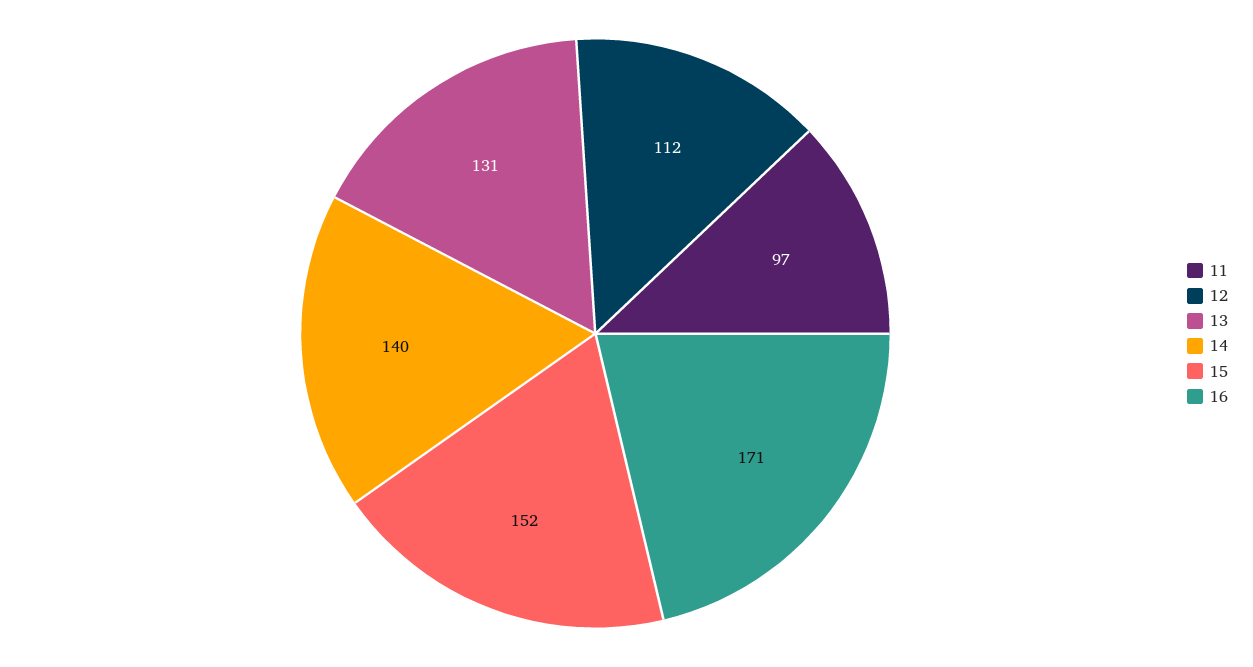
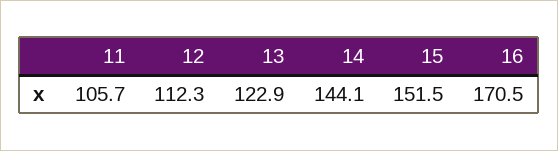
11: 97 -> 105.7
13: 131 -> 122.9
14: 140 -> 144.1

